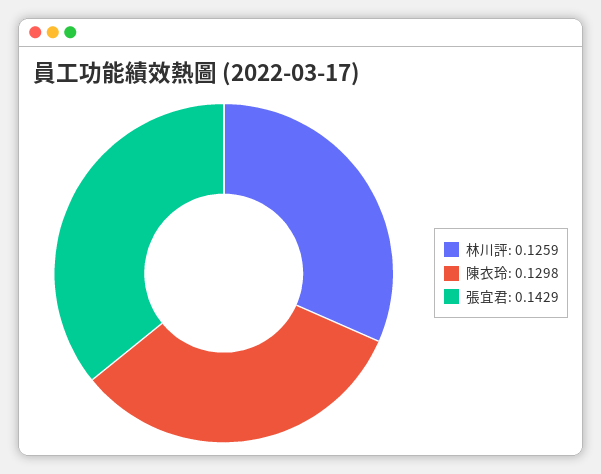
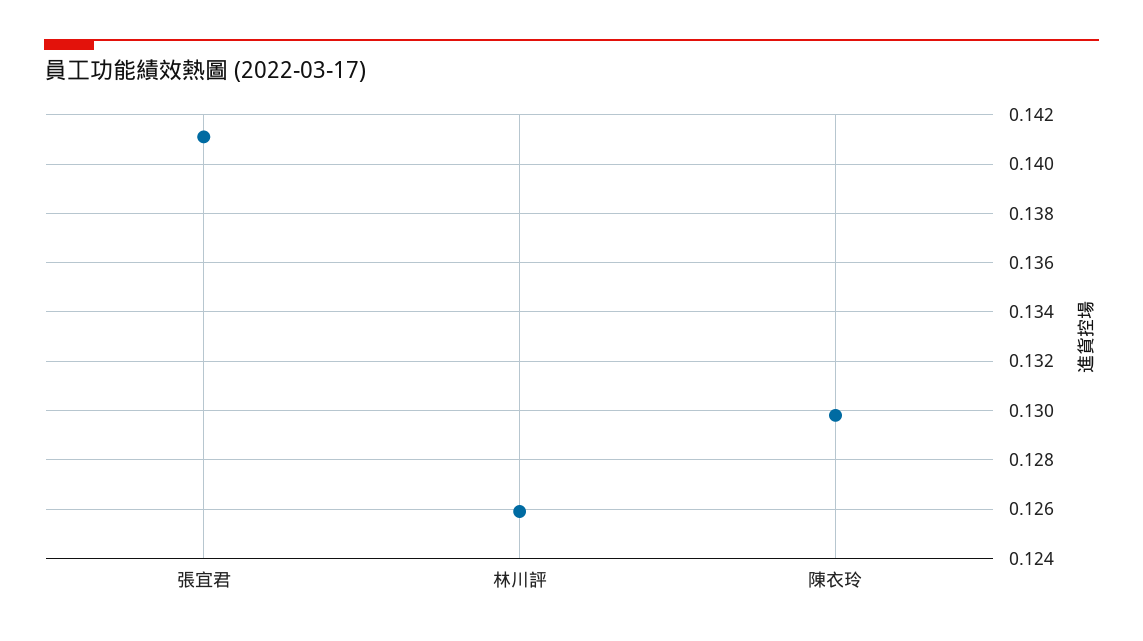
張宜君: 0.1429 -> 0.141

